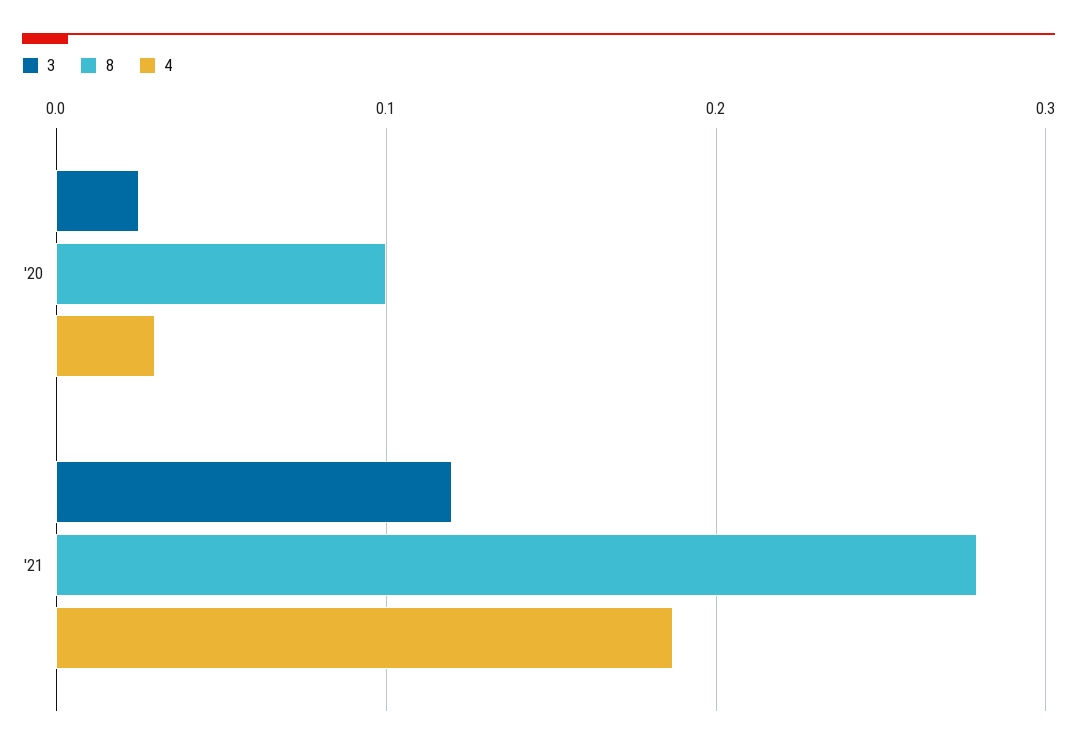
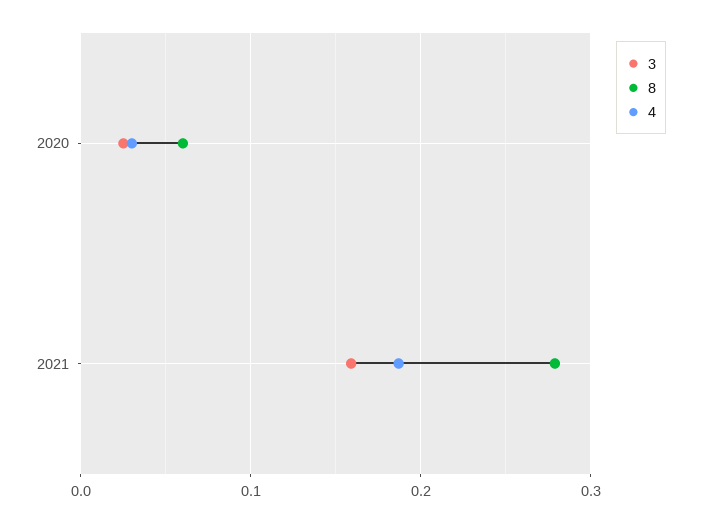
8, '20: 0.1 -> 0.06
3, '21: 0.12 -> 0.16

